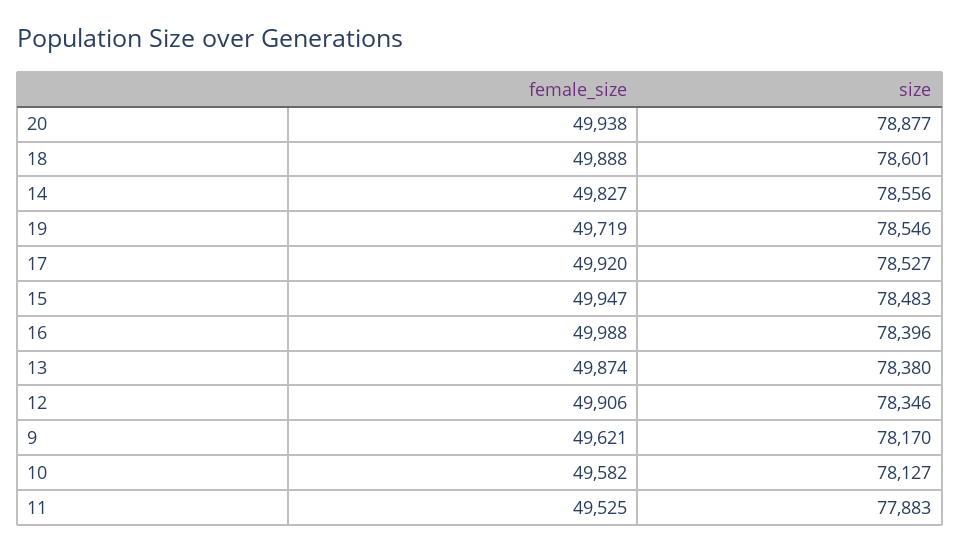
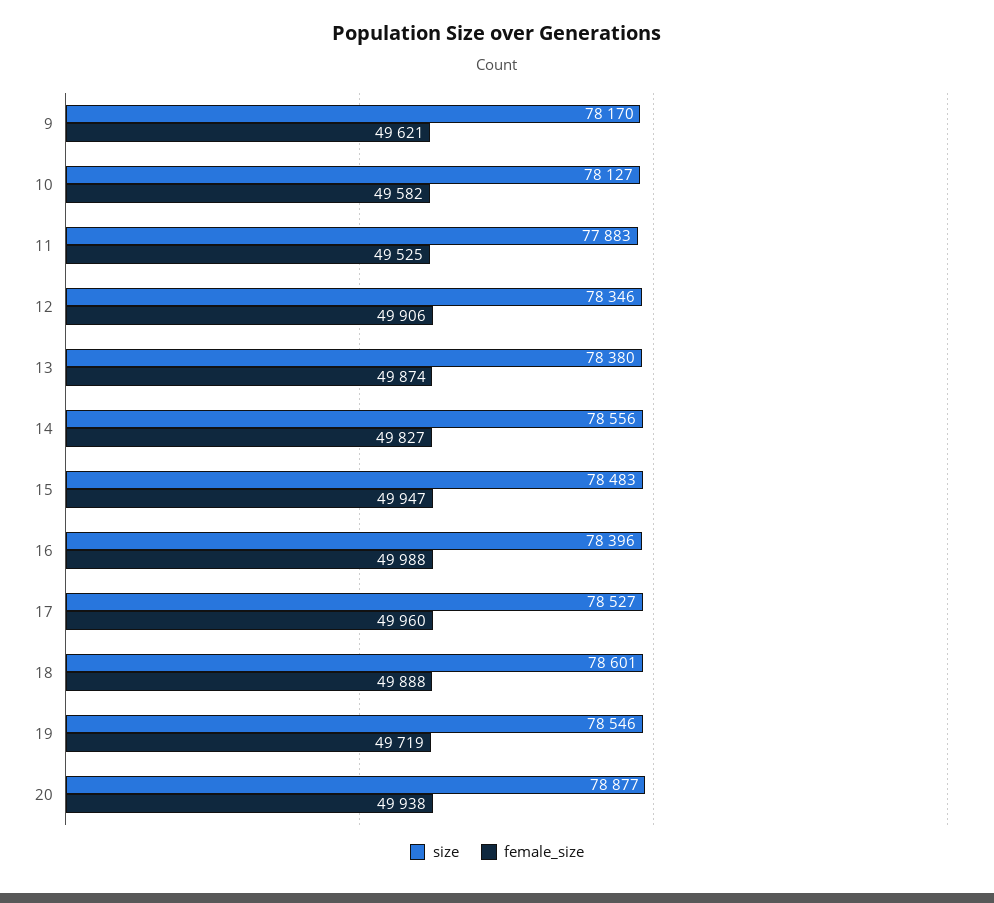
female_size, 17: 49920 -> 49960

